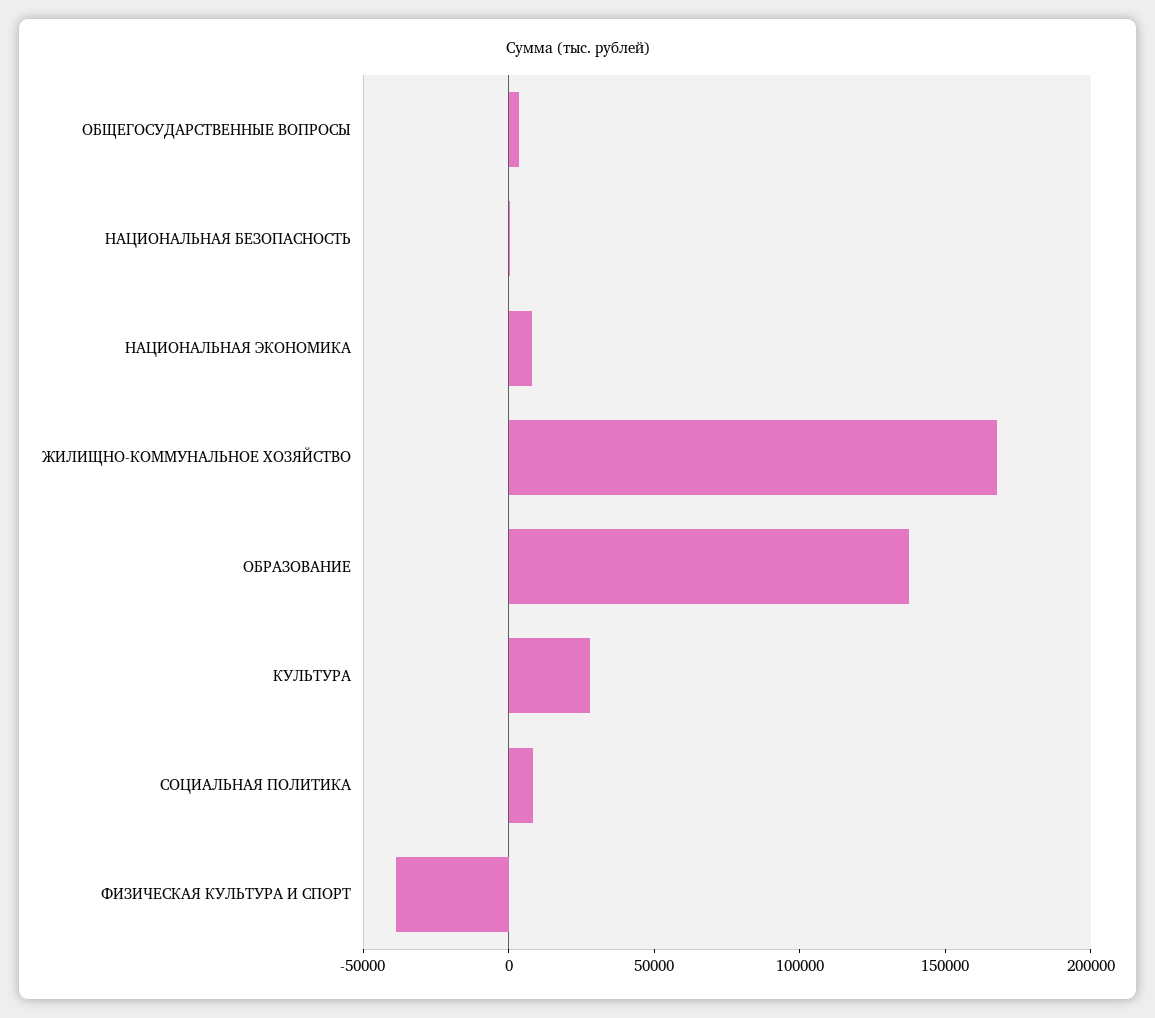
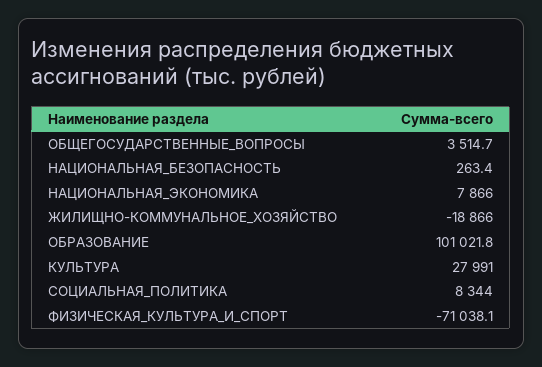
ЖИЛИЩНО-КОММУНАЛЬНОЕ ХОЗЯЙСТВО: 170000 -> -18866
ОБРАЗОВАНИЕ: 140000 -> 101021.8
ФИЗИЧЕСКАЯ КУЛЬТУРА И СПОРТ: -40000 -> -71038.1

